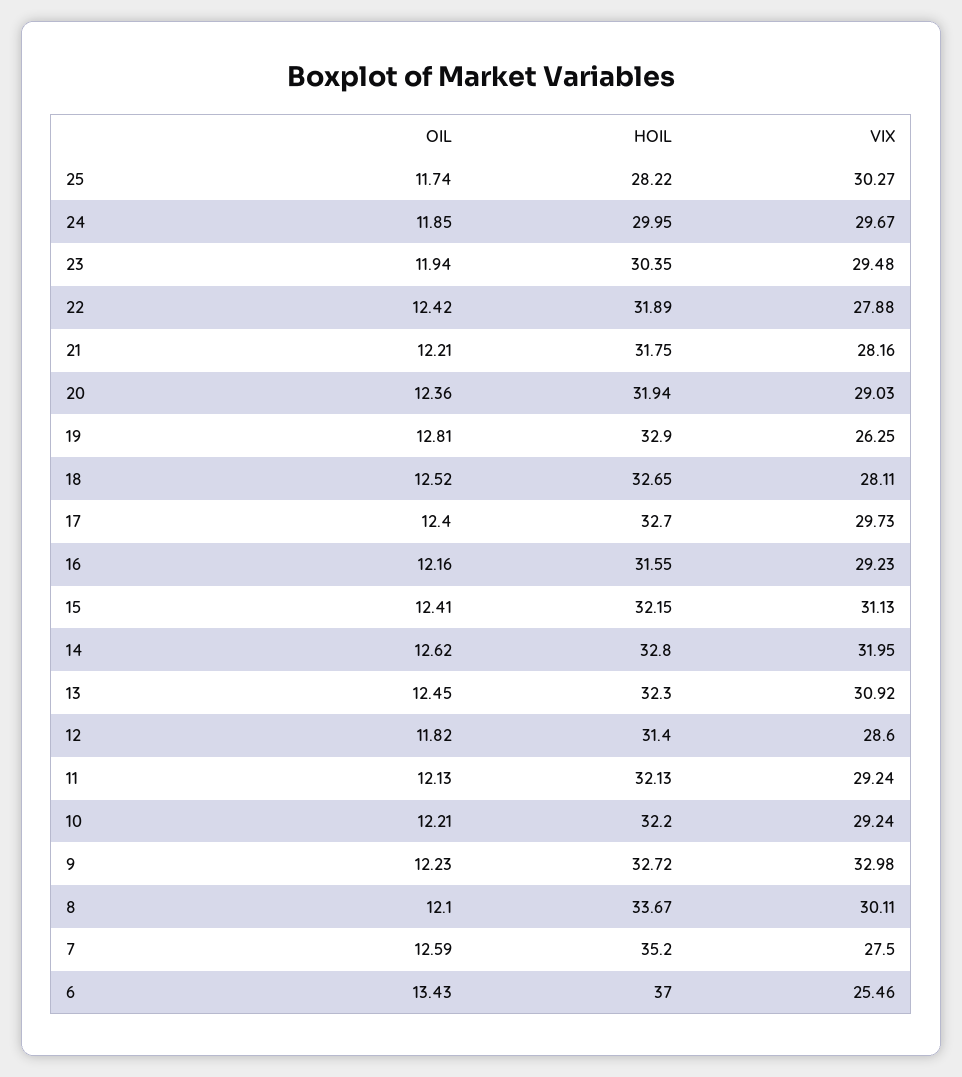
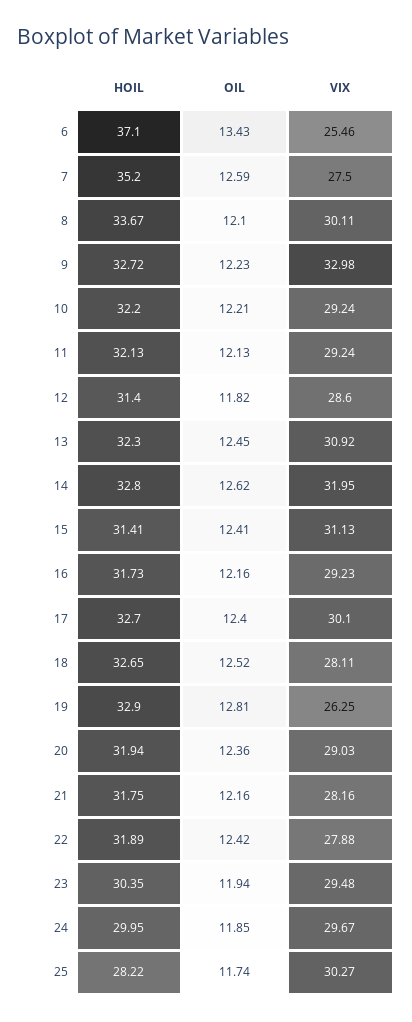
OIL, 21: 12.21 -> 12.16
VIX, 17: 29.73 -> 30.1
HOIL, 16: 31.55 -> 31.73
HOIL, 15: 32.15 -> 31.41
HOIL, 6: 37 -> 37.1

